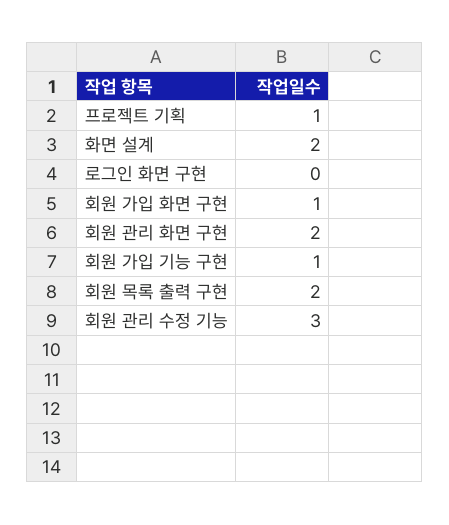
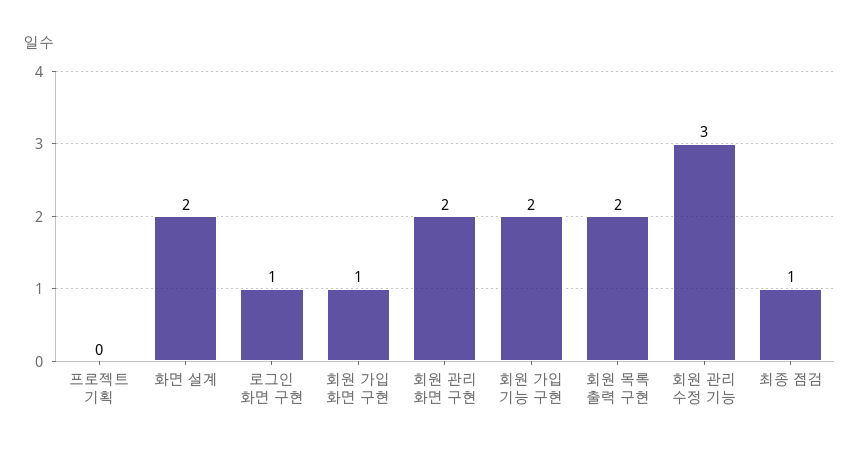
프로젝트 기획: 1 -> 0
로그인 화면 구현: 0 -> 1
회원 가입 기능 구현: 1 -> 2
최종 점검: none -> 1

